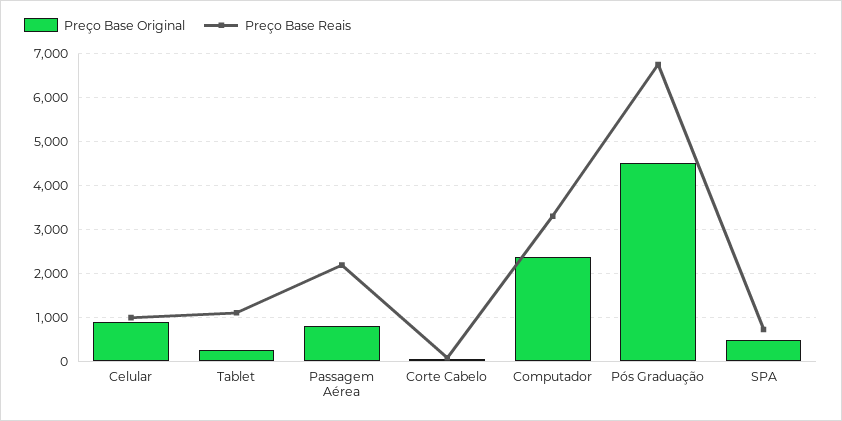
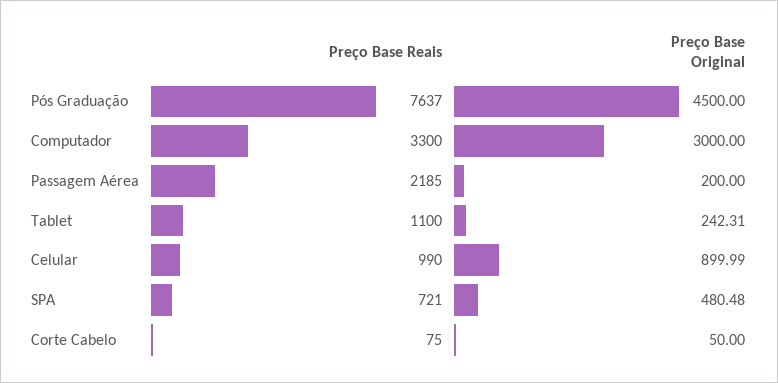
Preço Base Original, Passagem Aérea: 800 -> 200
Preço Base Original, Computador: 2400 -> 3000
Preço Base Reais, Pós Graduação: 6800 -> 7637

